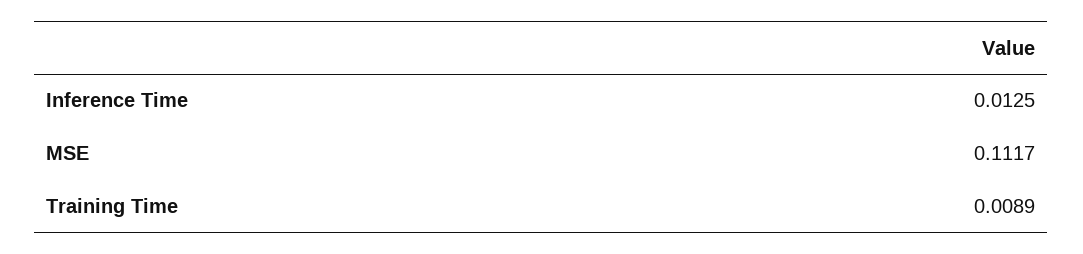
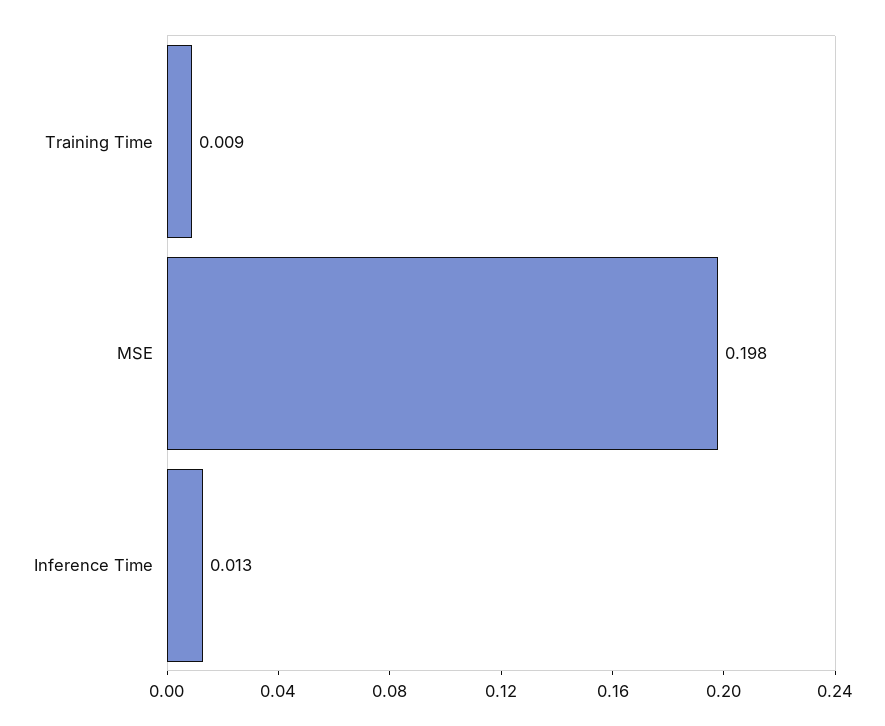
MSE: 0.1117 -> 0.198

